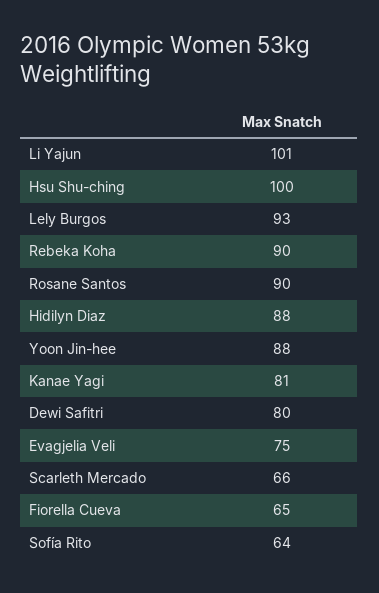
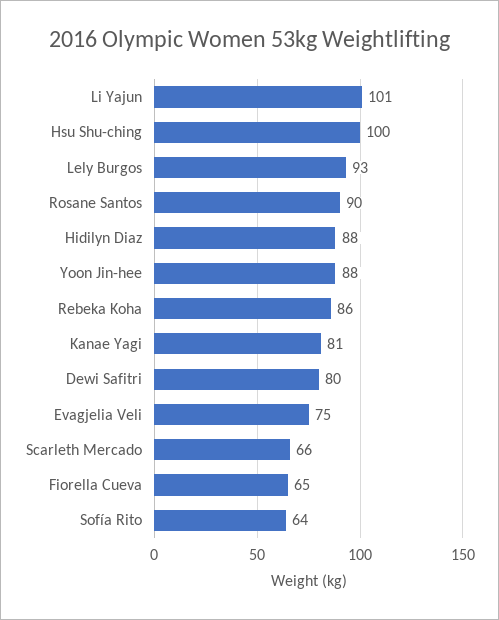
Rebeka Koha: 90 -> 86

